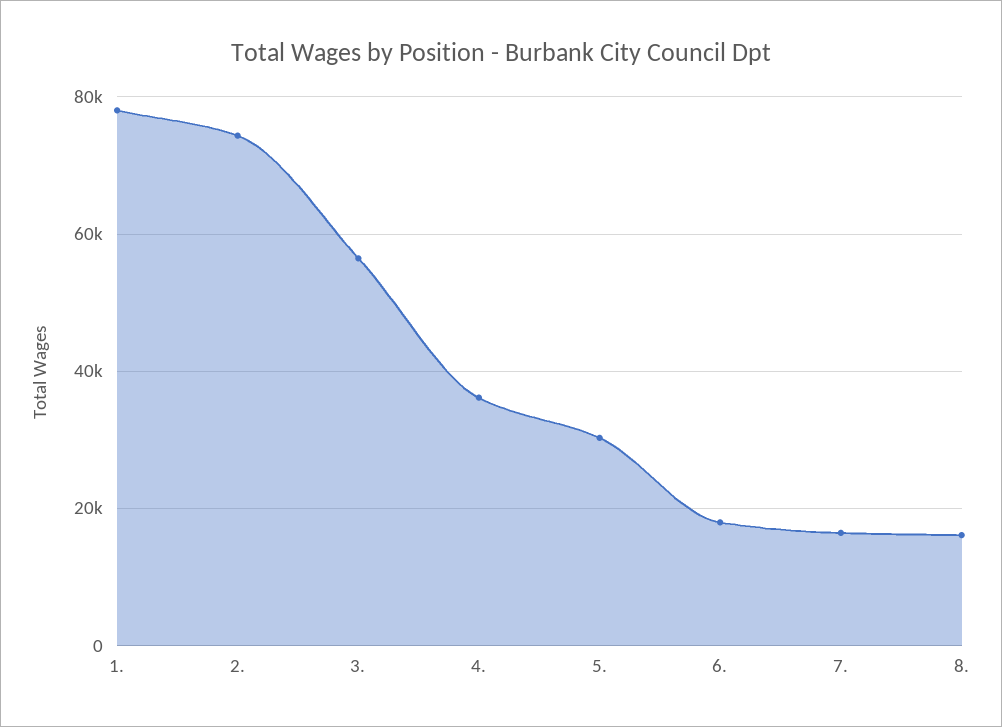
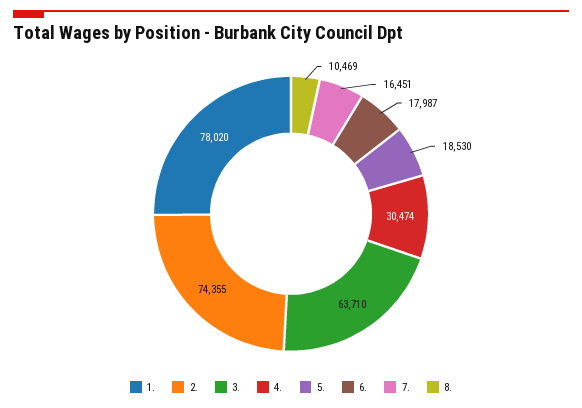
3.: 56000 -> 63710
4.: 36000 -> 30474
5.: 30000 -> 18530
8.: 16000 -> 10469

